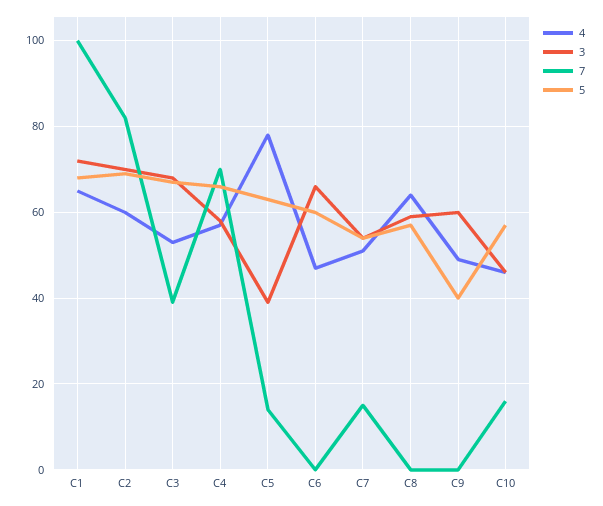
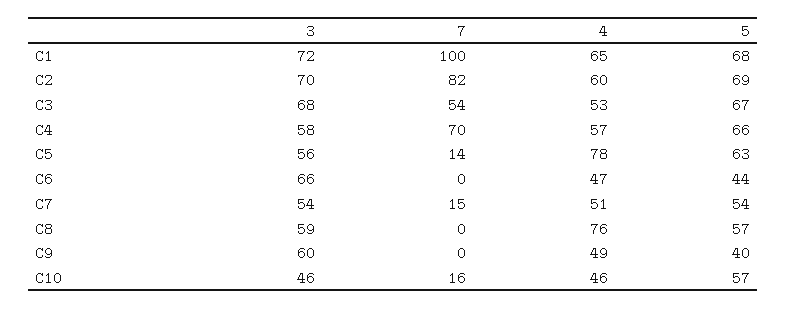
7, C3: 40 -> 54
3, C5: 40 -> 56
5, C6: 60 -> 44
4, C8: 65 -> 76

